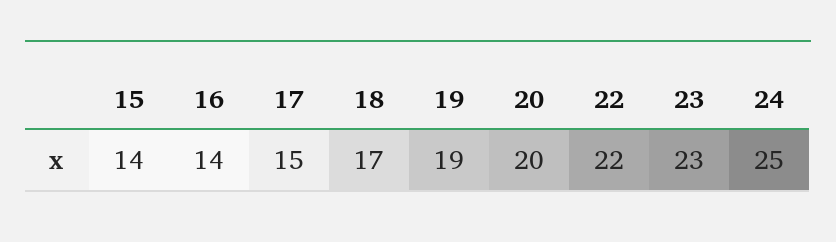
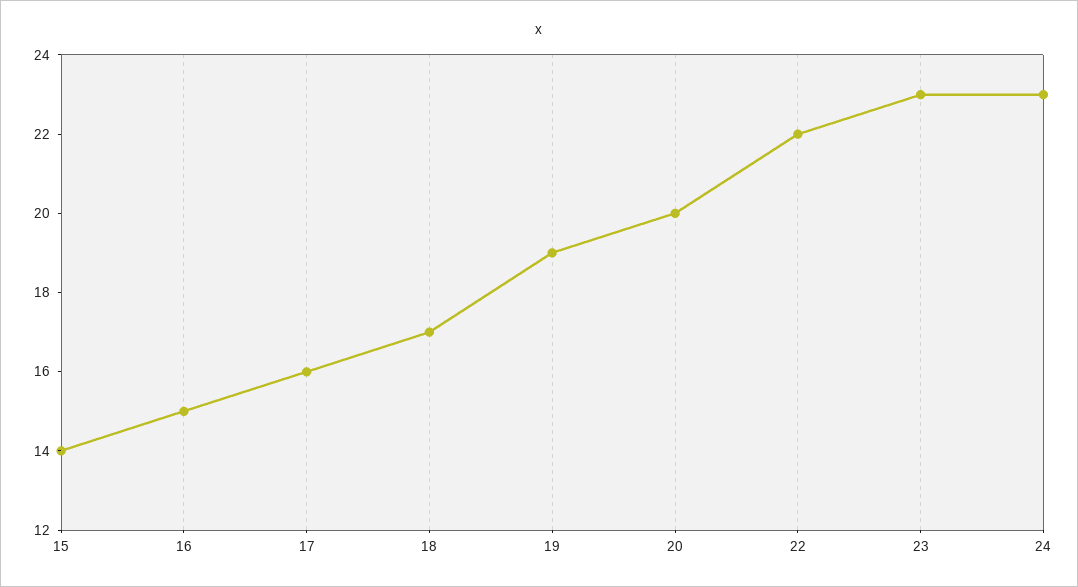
16: 14 -> 15
17: 15 -> 16
24: 25 -> 23

